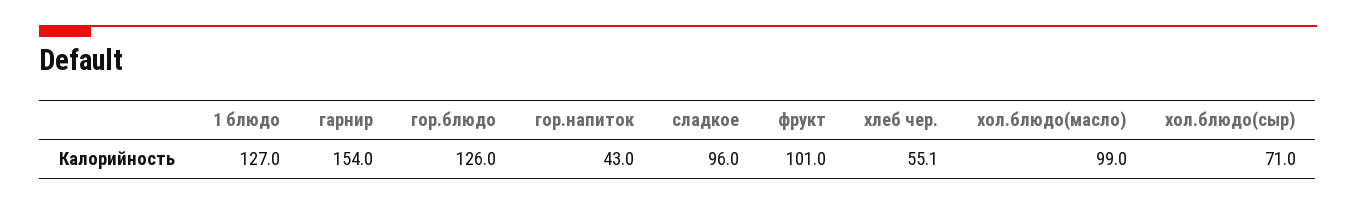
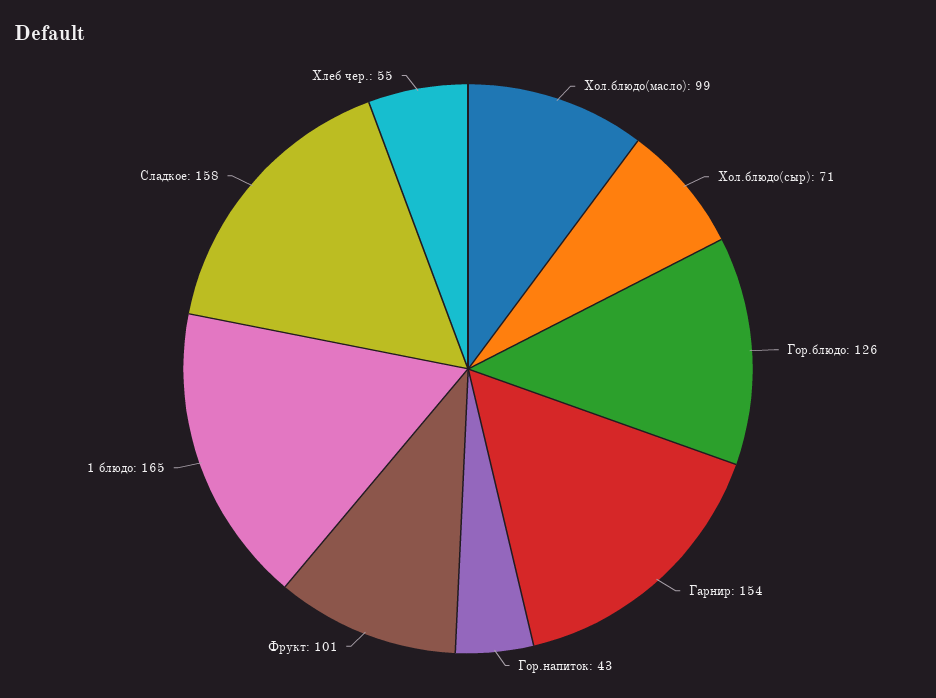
1 блюдо: 127 -> 165
сладкое: 96 -> 158

